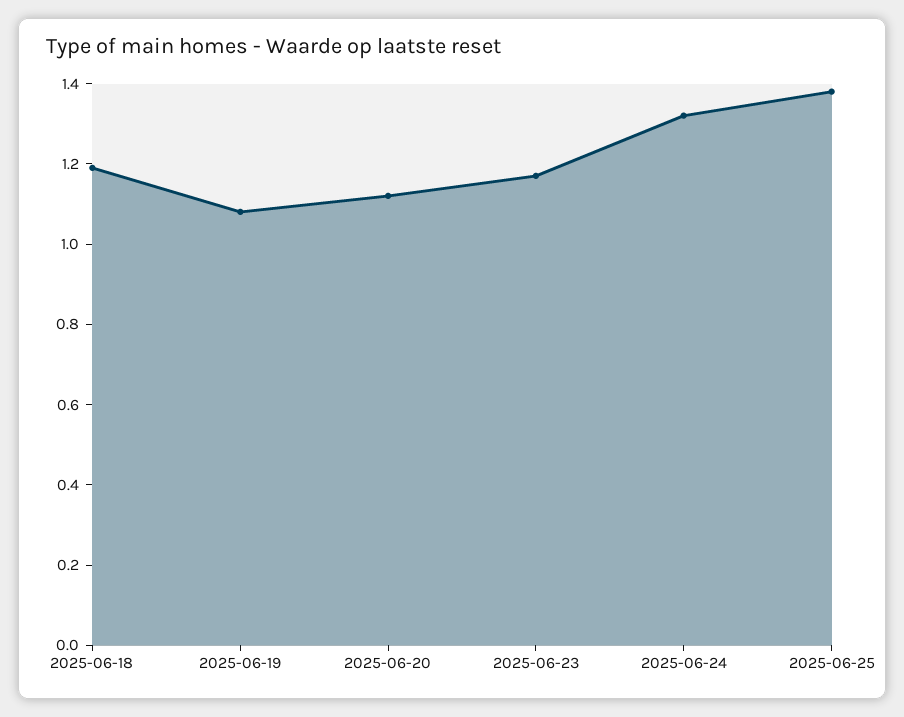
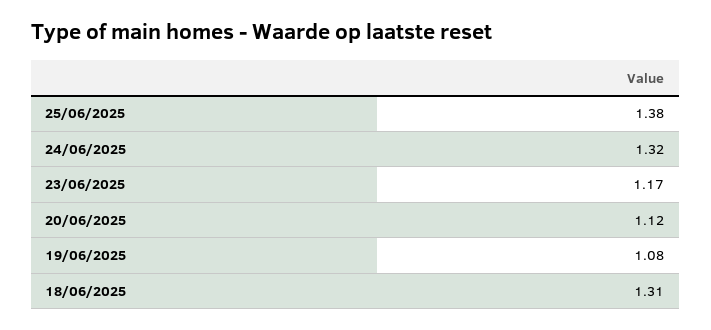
2025-06-18: 1.2 -> 1.31

